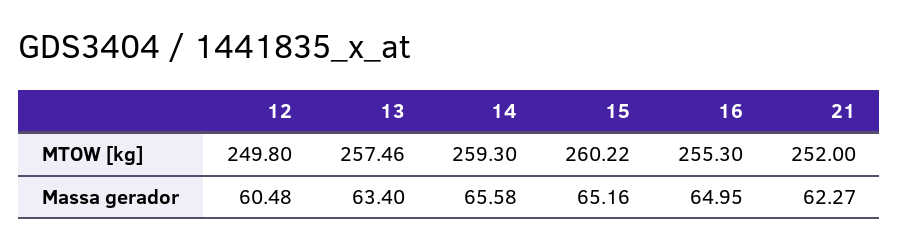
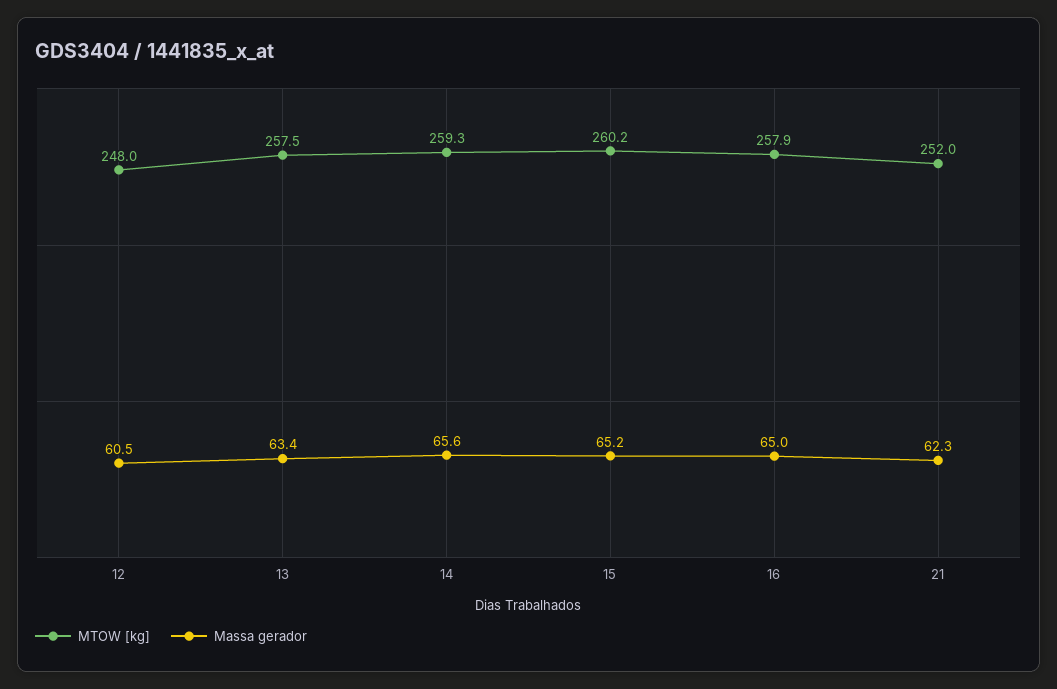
MTOW [kg], 12: 249.8 -> 248
MTOW [kg], 16: 255.3 -> 257.9

